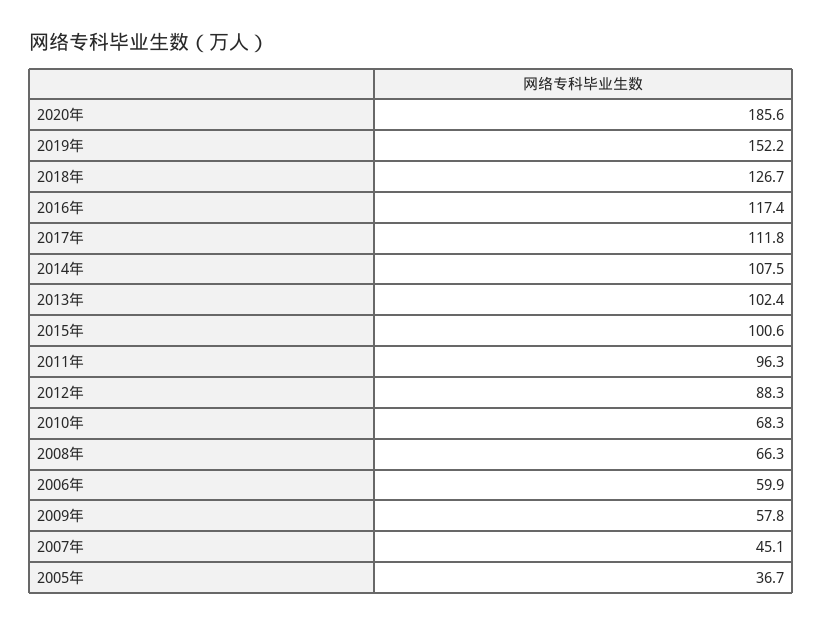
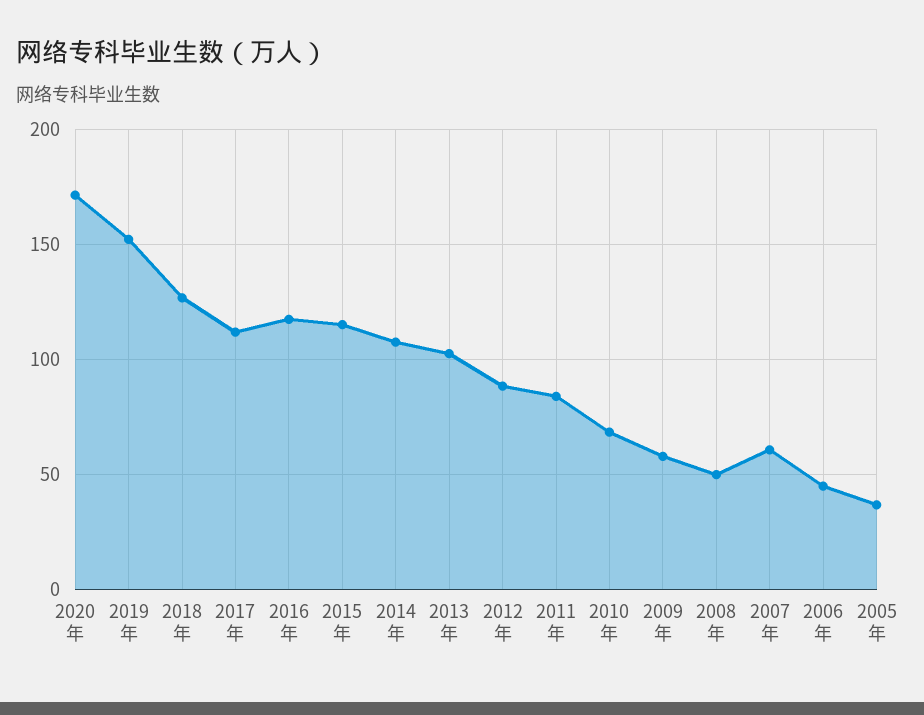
2020年: 185.6 -> 170
2015年: 100.6 -> 115
2011年: 96.3 -> 85
2008年: 66.3 -> 50
2006年: 59.9 -> 45
2007年: 45.1 -> 60

